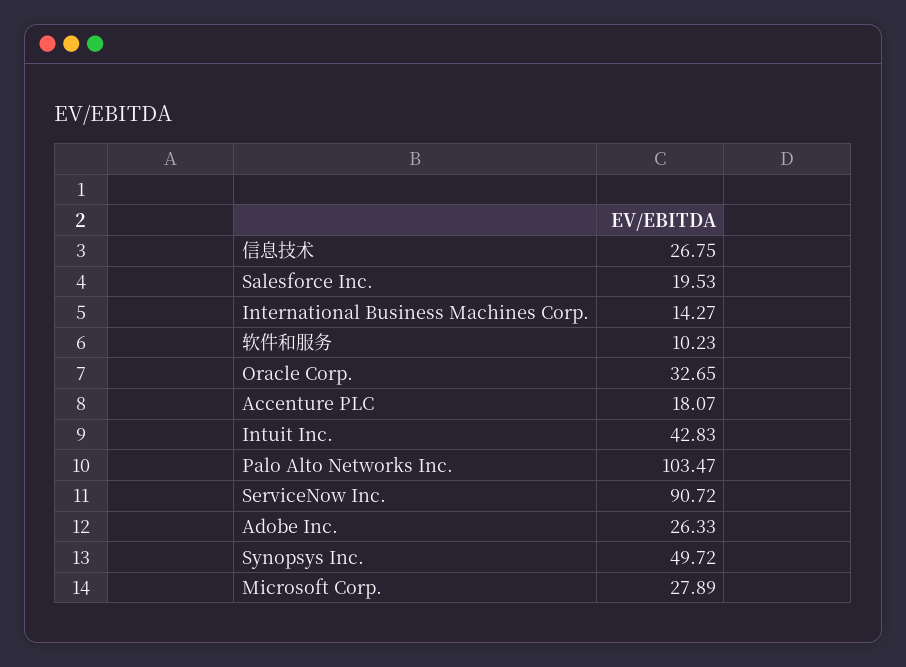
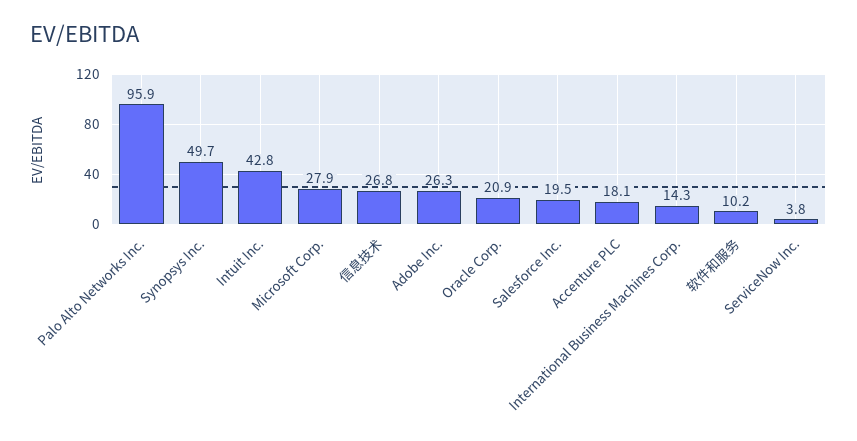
Oracle Corp.: 32.65 -> 20.9
Palo Alto Networks Inc.: 103.47 -> 95.9
ServiceNow Inc.: 90.72 -> 3.8

